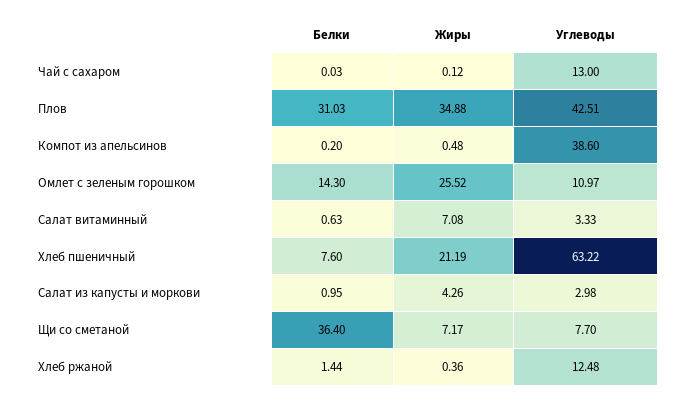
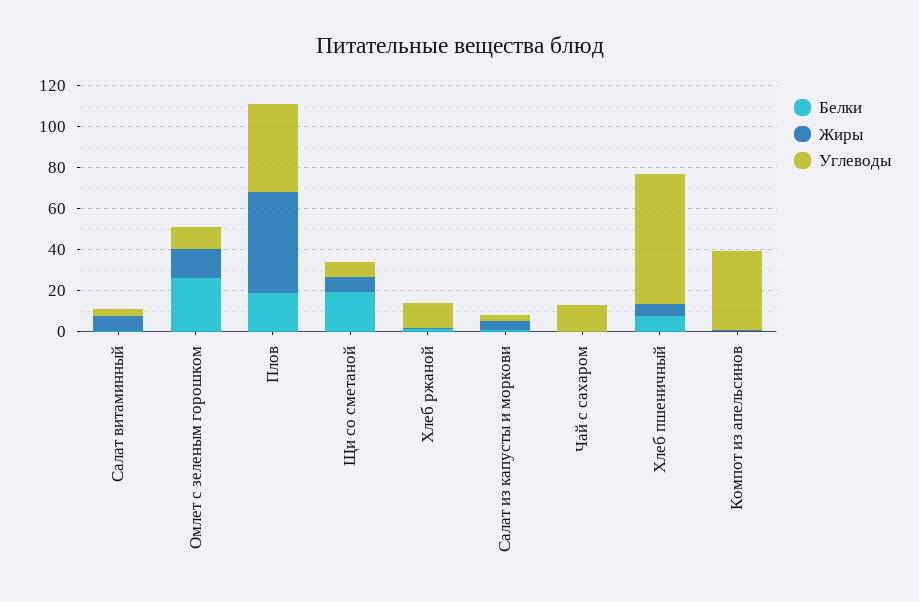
Белки, Плов: 31.03 -> 20
Жиры, Плов: 34.88 -> 50
Белки, Омлет с зеленым горошком: 14.3 -> 25
Жиры, Омлет с зеленым горошком: 25.52 -> 15
Жиры, Хлеб пшеничный: 21.19 -> 5
Белки, Щи со сметаной: 36.4 -> 20

